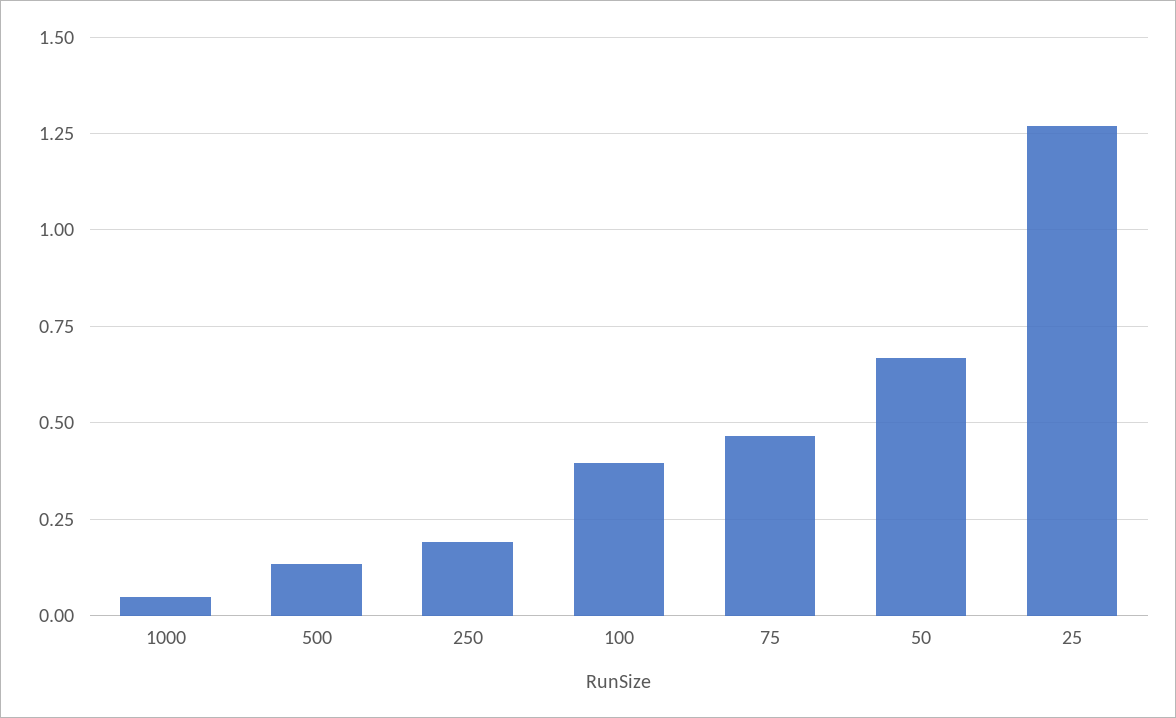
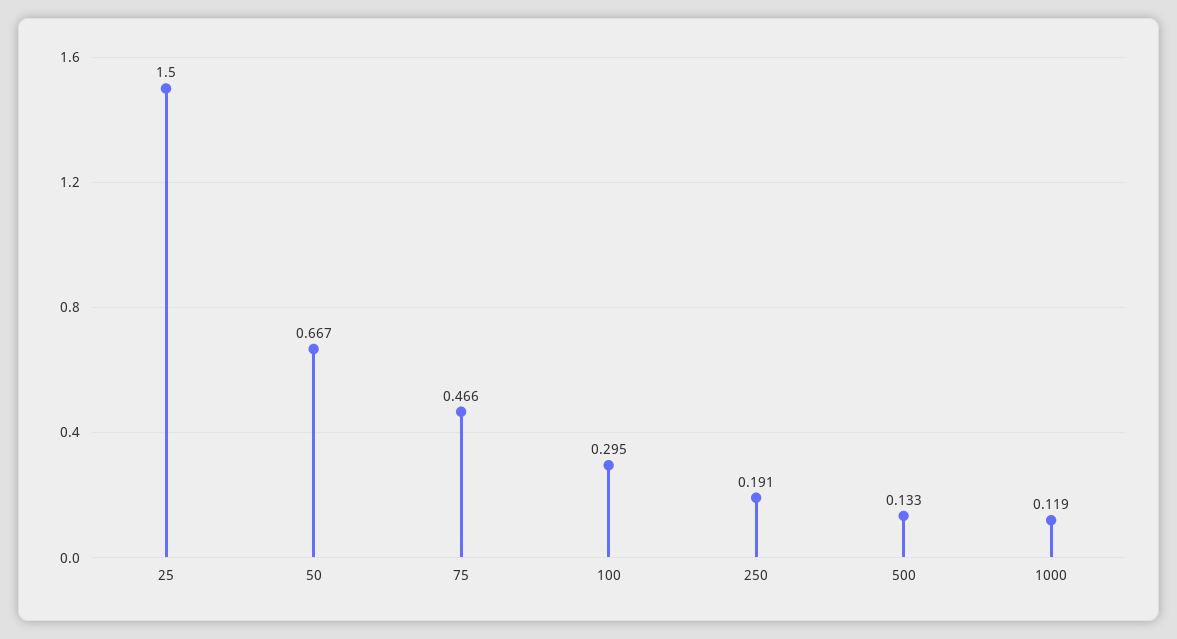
1000: 0.05 -> 0.119
100: 0.4 -> 0.295
25: 1.275 -> 1.5

